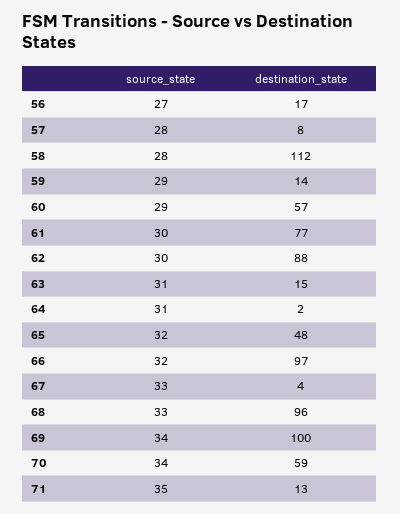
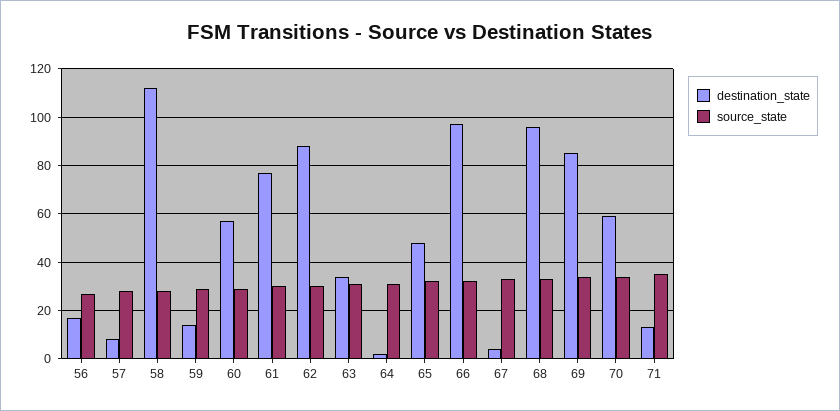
destination_state, 63: 15 -> 35
destination_state, 69: 100 -> 85

